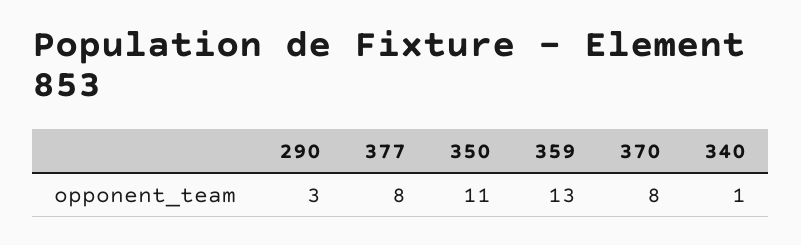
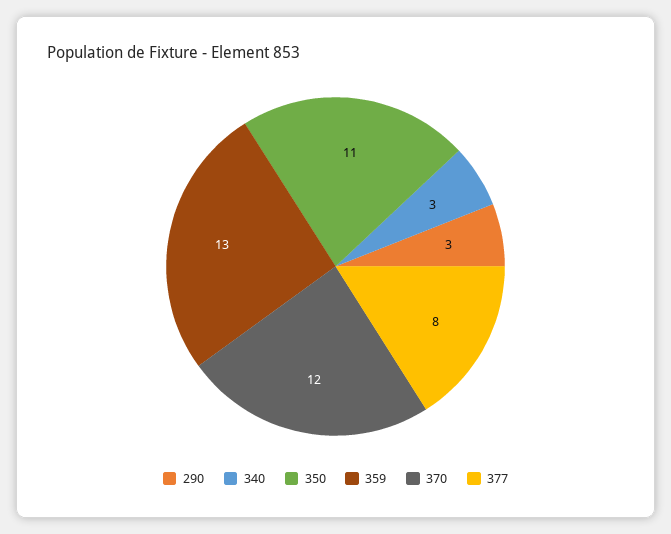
370: 8 -> 12
340: 1 -> 3

